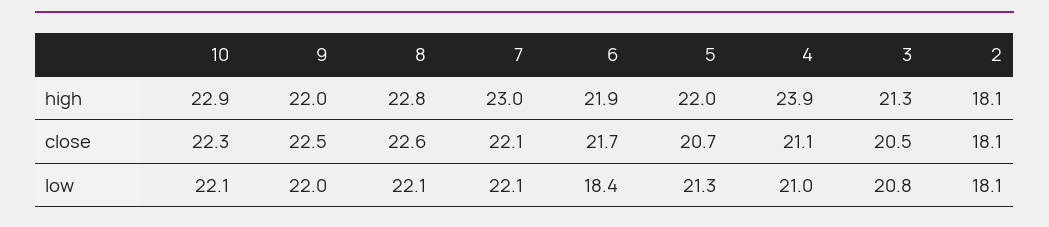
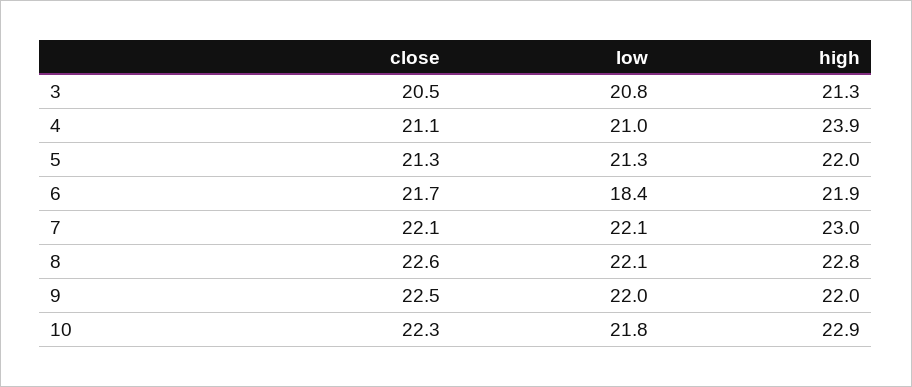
2, high: 18.1 -> none
5, close: 20.7 -> 21.3
2, close: 18.1 -> none
10, low: 22.1 -> 21.8
2, low: 18.1 -> none

